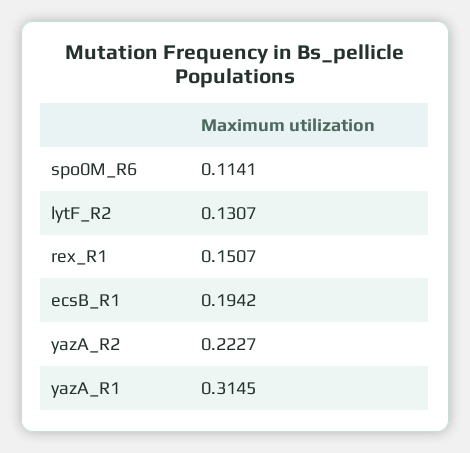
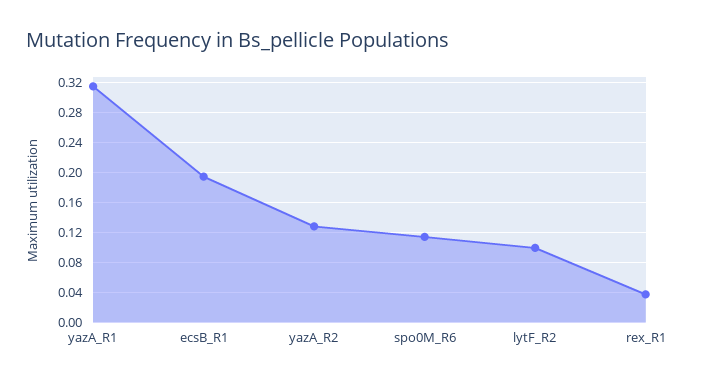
lytF_R2: 0.1307 -> 0.1
rex_R1: 0.1507 -> 0.04
yazA_R2: 0.2227 -> 0.13

